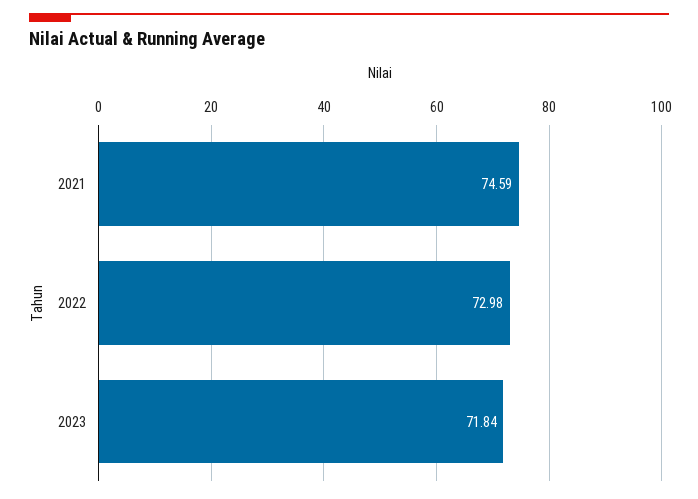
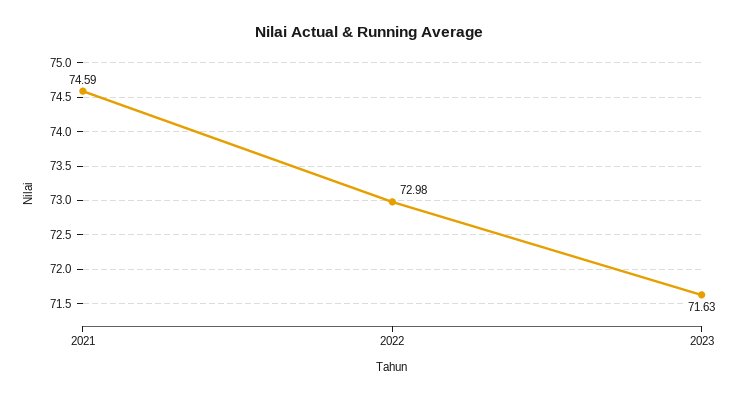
2023: 71.84 -> 71.63

